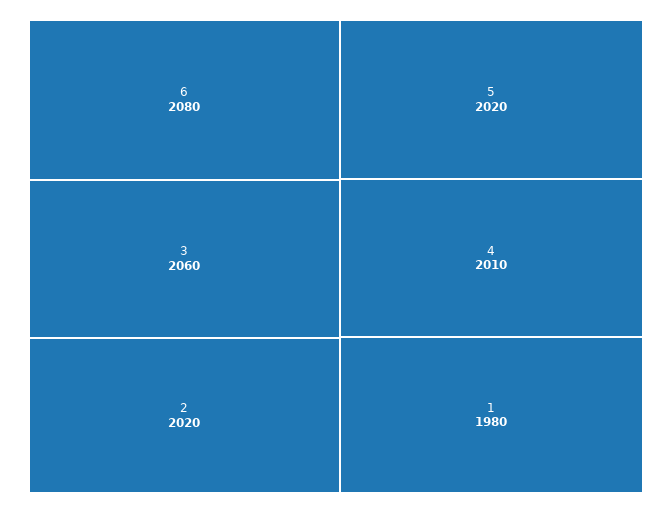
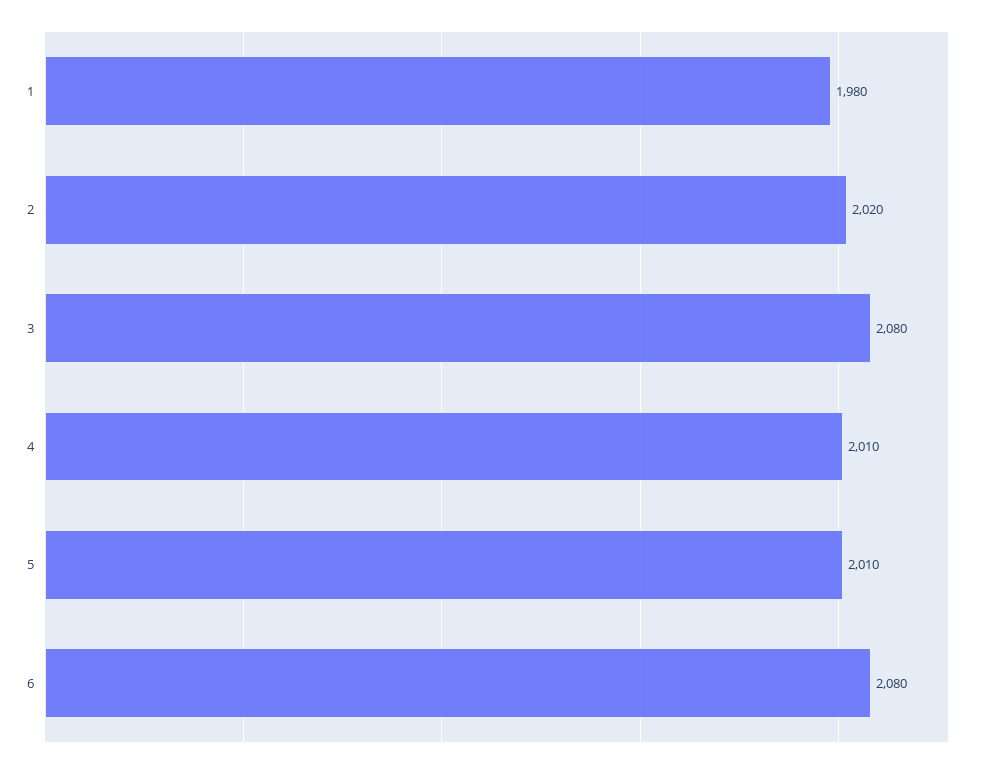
3: 2060 -> 2080
5: 2020 -> 2010

